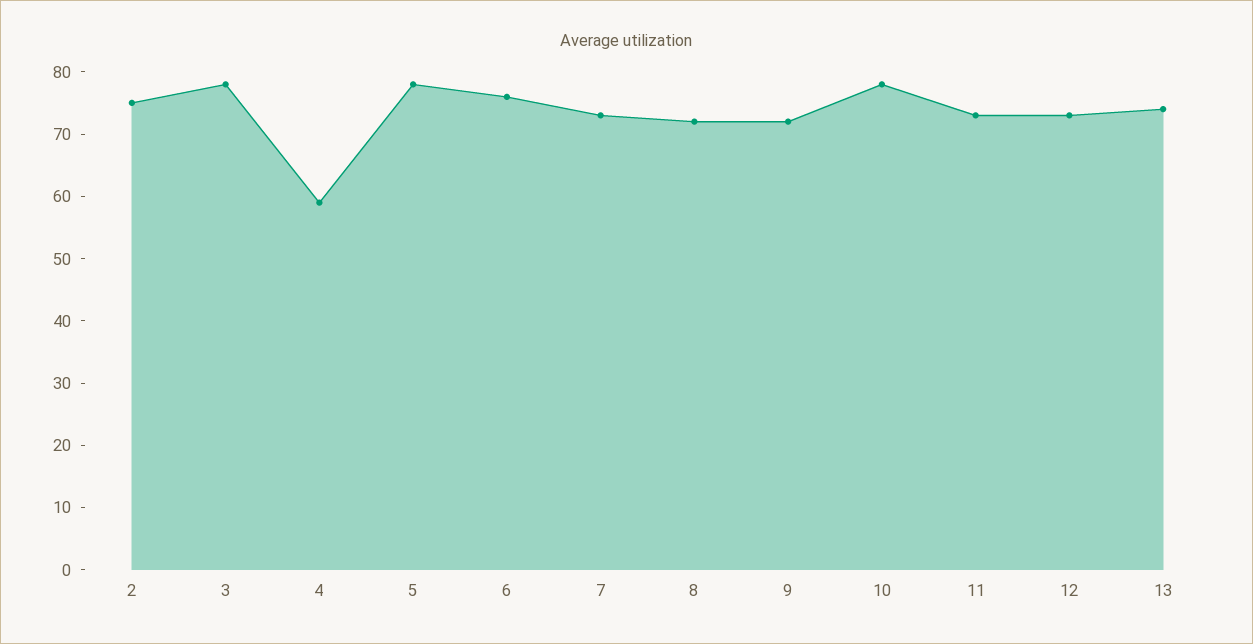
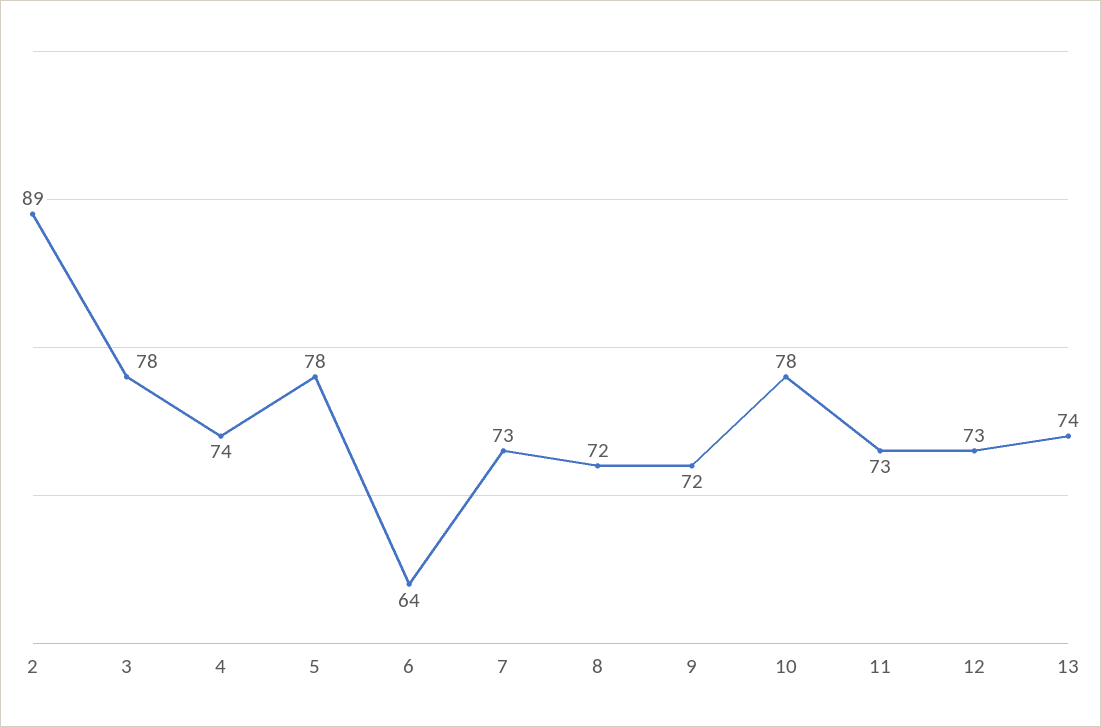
2: 75 -> 89
4: 60 -> 74
6: 75 -> 64

